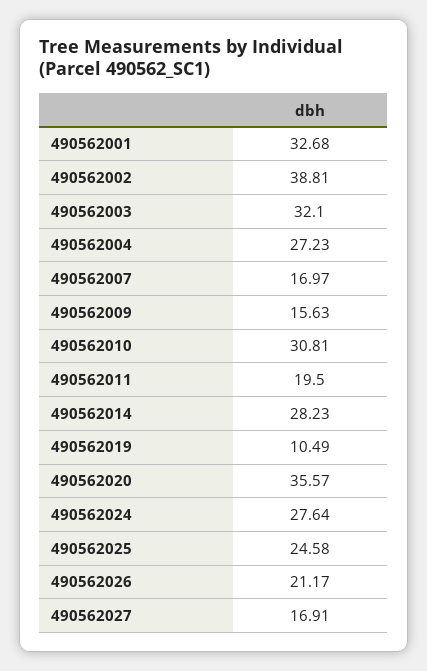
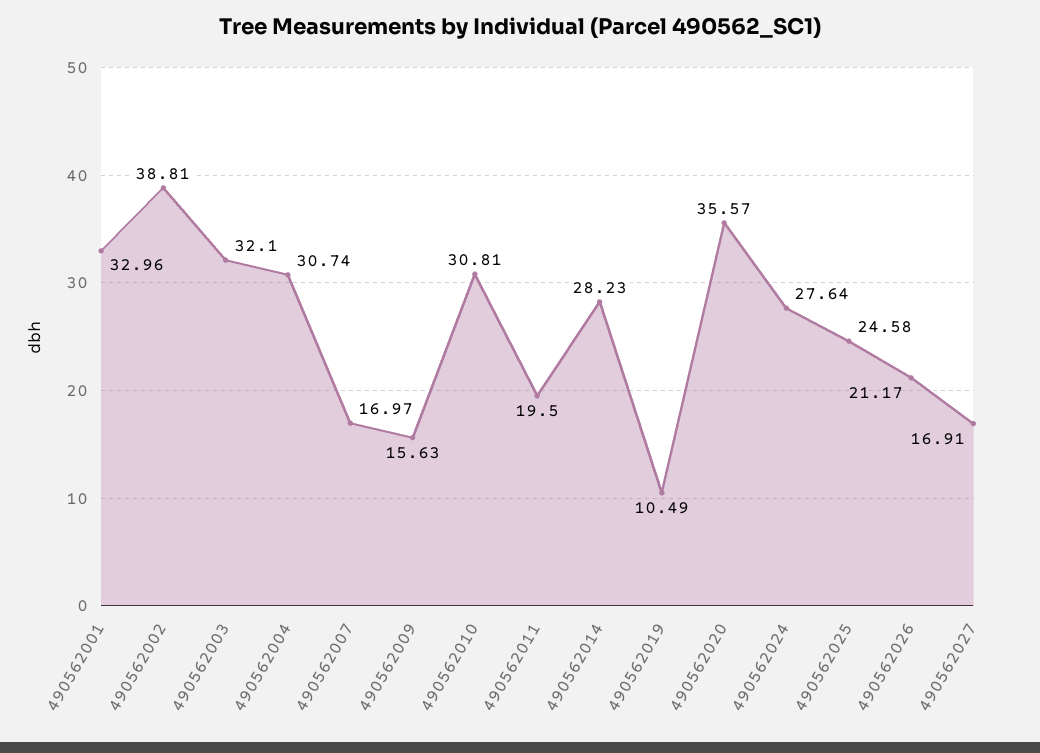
490562001: 32.68 -> 32.96
490562004: 27.23 -> 30.74

